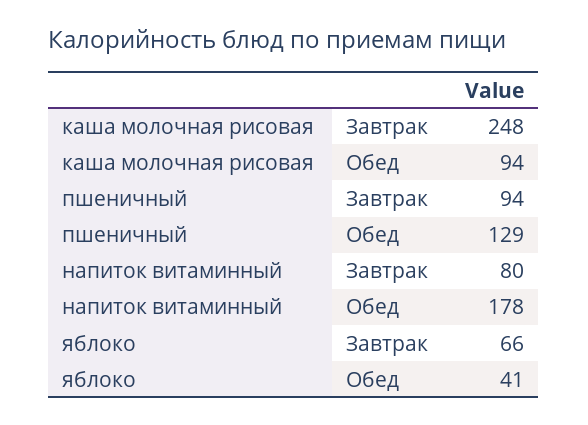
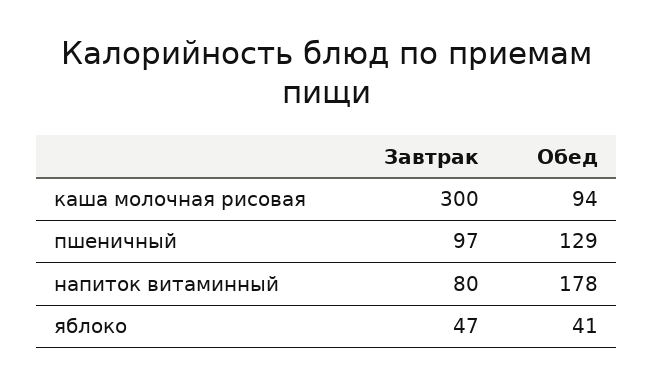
каша молочная рисовая, Завтрак: 248 -> 300
пшеничный, Завтрак: 94 -> 97
яблоко, Завтрак: 66 -> 47

